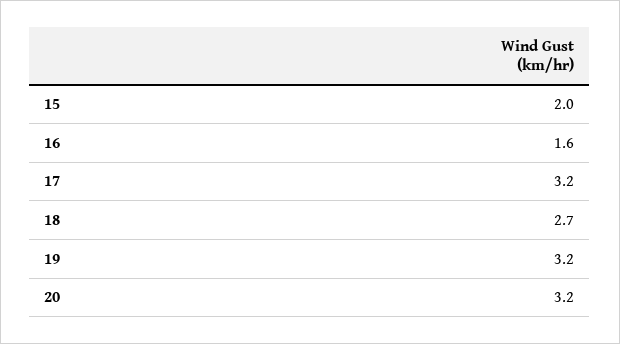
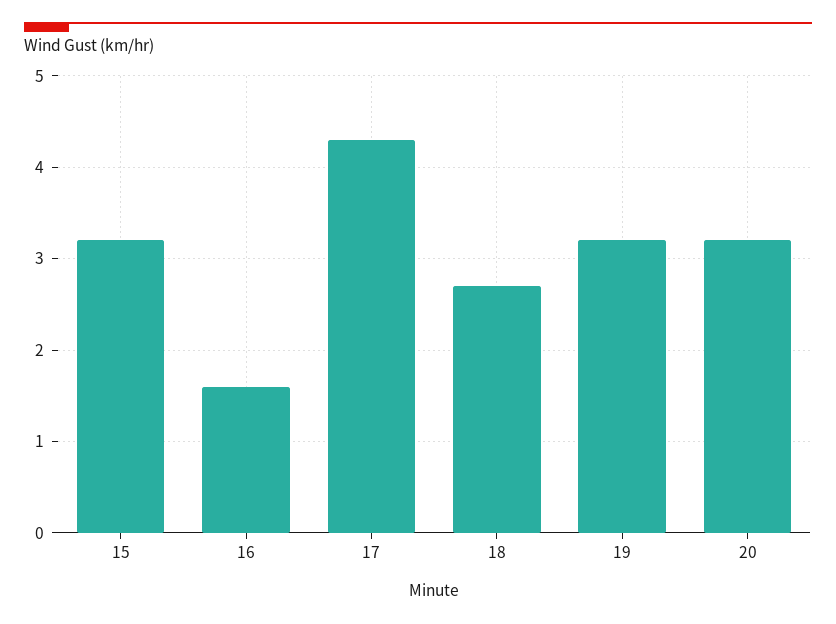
15: 2 -> 3.2
17: 3.2 -> 4.3

